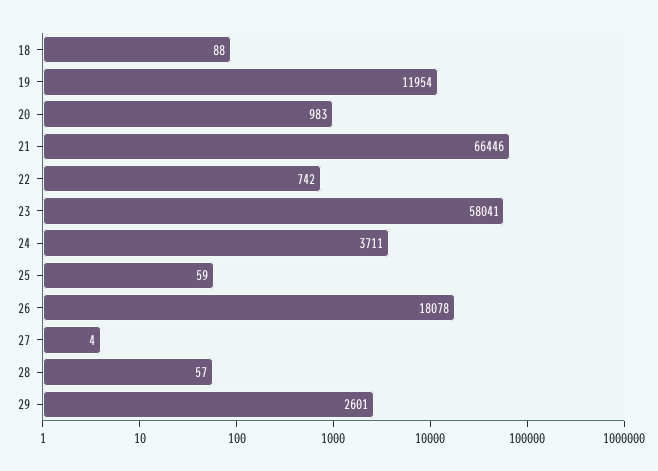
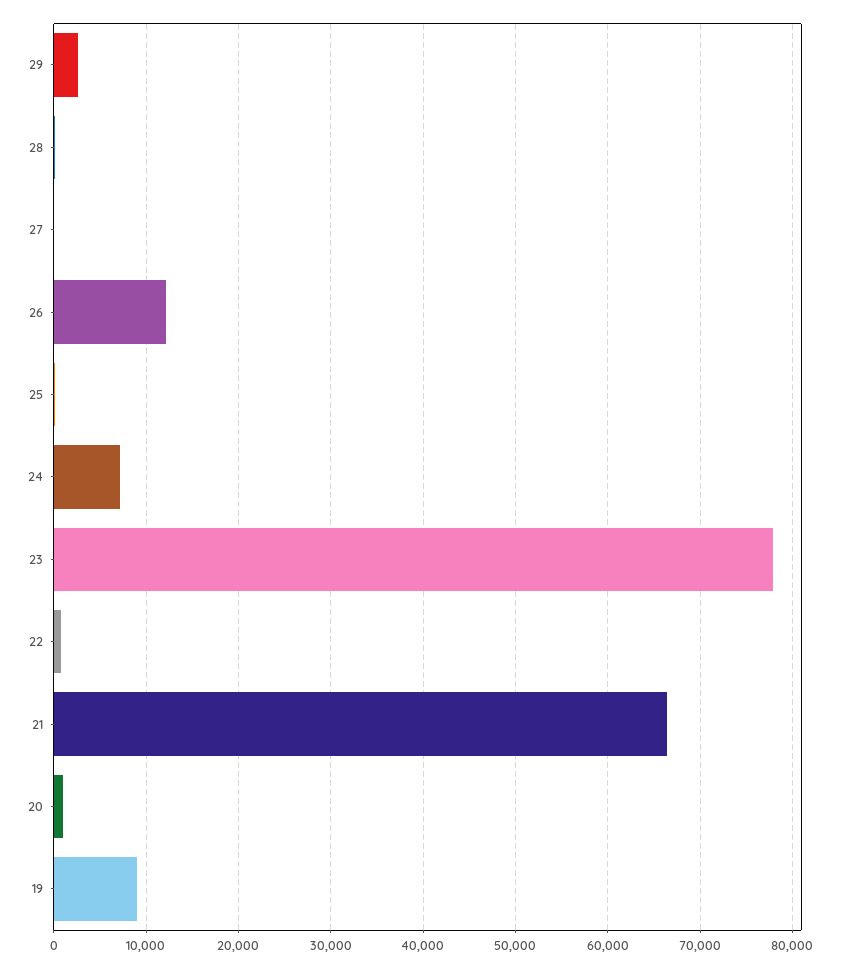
18: 88 -> none
19: 11954 -> 9000
23: 58041 -> 78000
24: 3711 -> 7000
26: 18078 -> 12000

